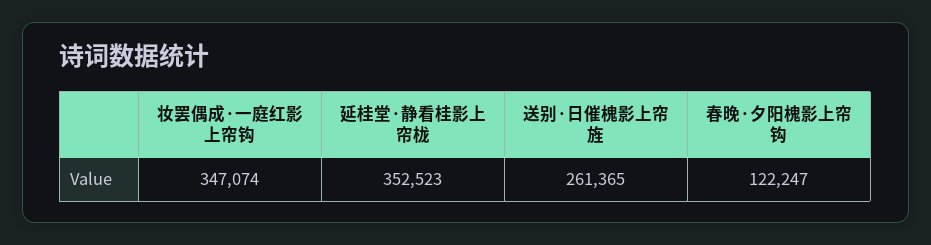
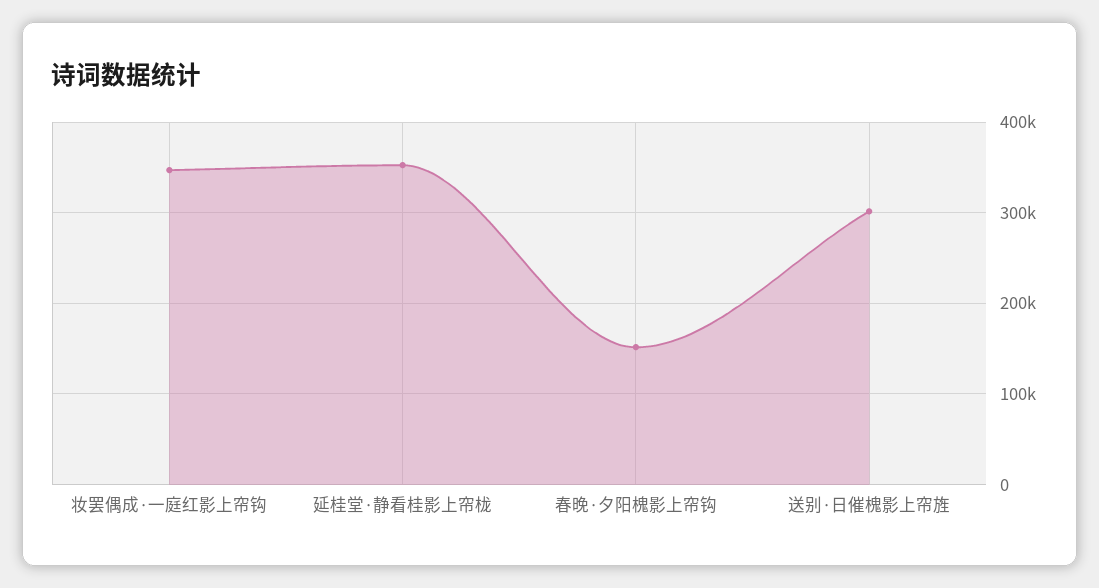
送别·日催槐影上帘旌: 261365 -> 300000
春晚·夕阳槐影上帘钩: 122247 -> 150000

